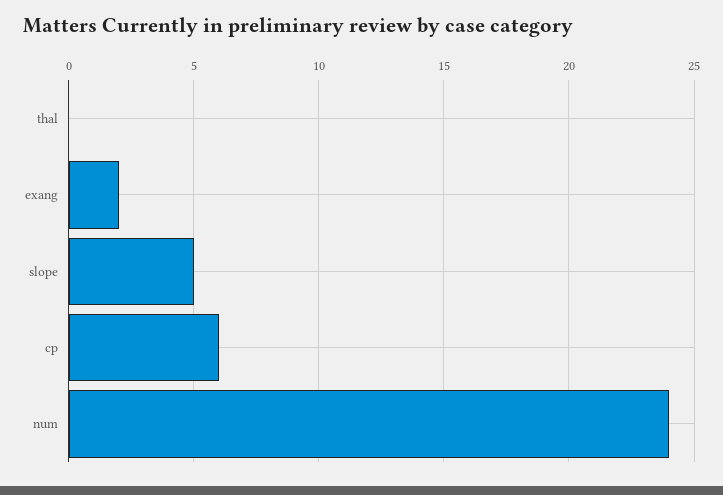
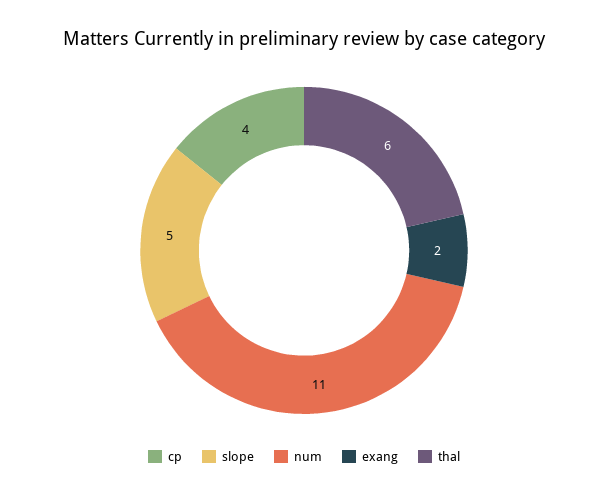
thal: 0 -> 6
cp: 6 -> 4
num: 24 -> 11

